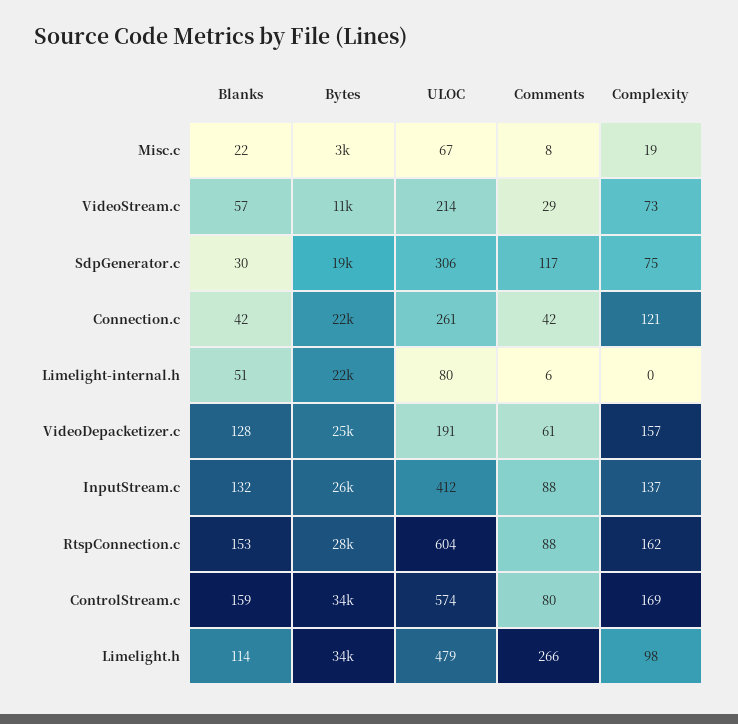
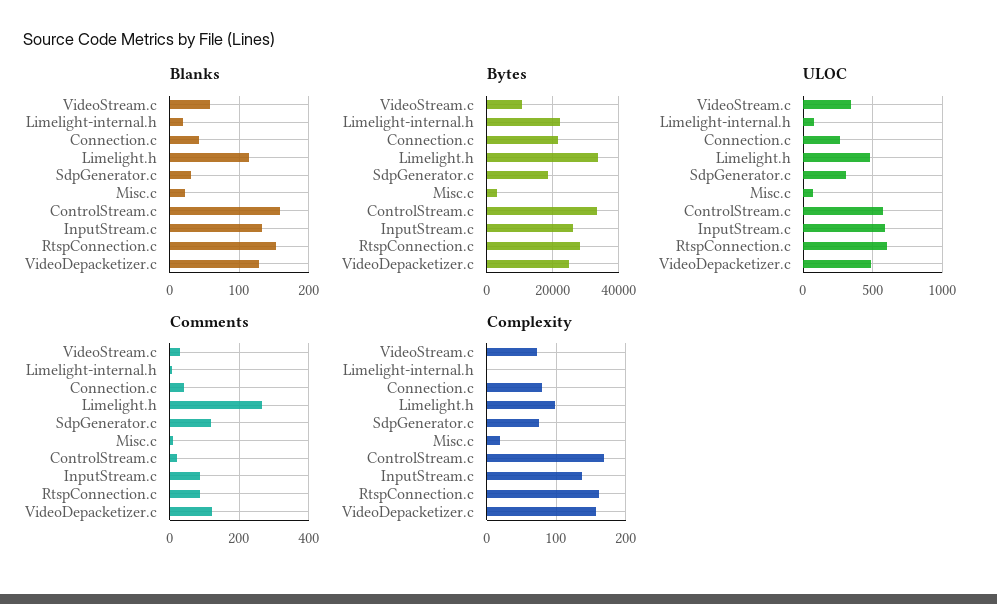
ULOC, VideoStream.c: 214 -> 350
Complexity, Connection.c: 121 -> 80
Blanks, Limelight-internal.h: 51 -> 20
ULOC, VideoDepacketizer.c: 191 -> 500
Comments, VideoDepacketizer.c: 61 -> 120
ULOC, InputStream.c: 412 -> 600
Comments, ControlStream.c: 80 -> 20

